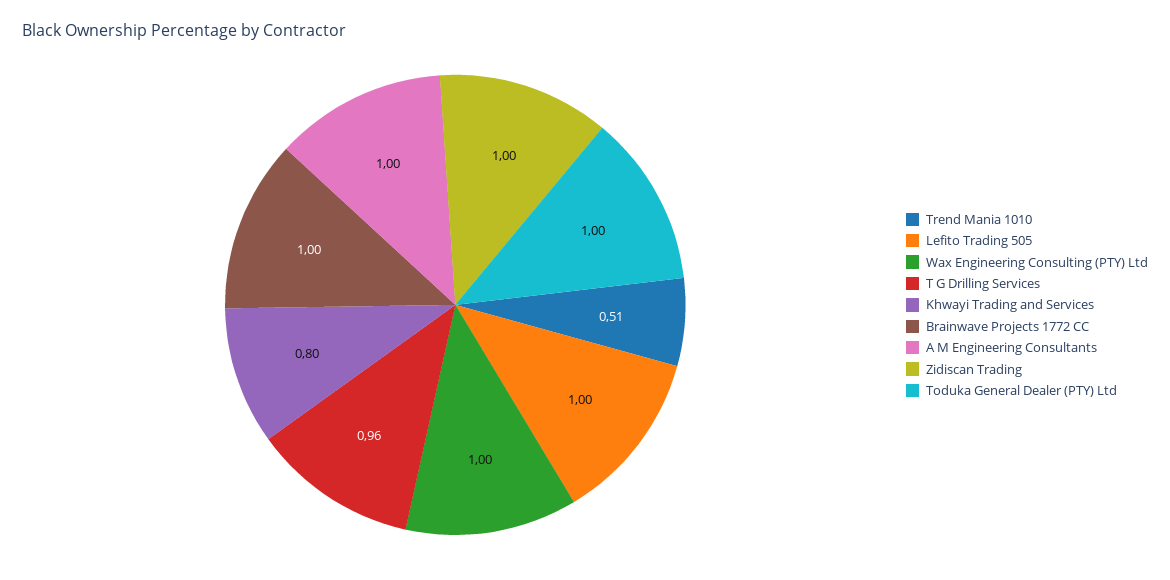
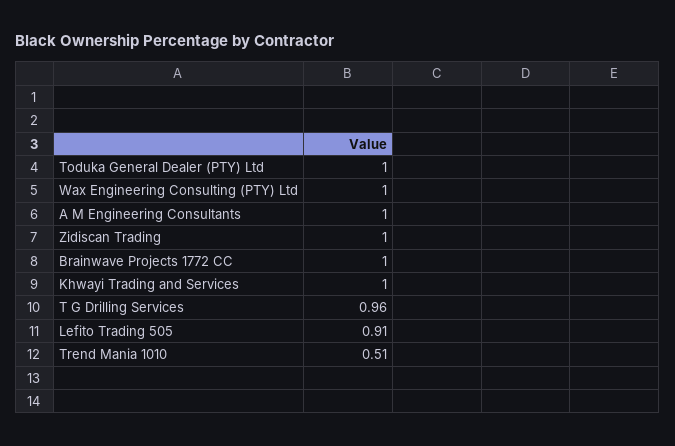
Lefito Trading 505: 1 -> 0.91
Khwayi Trading and Services: 0.8 -> 1

